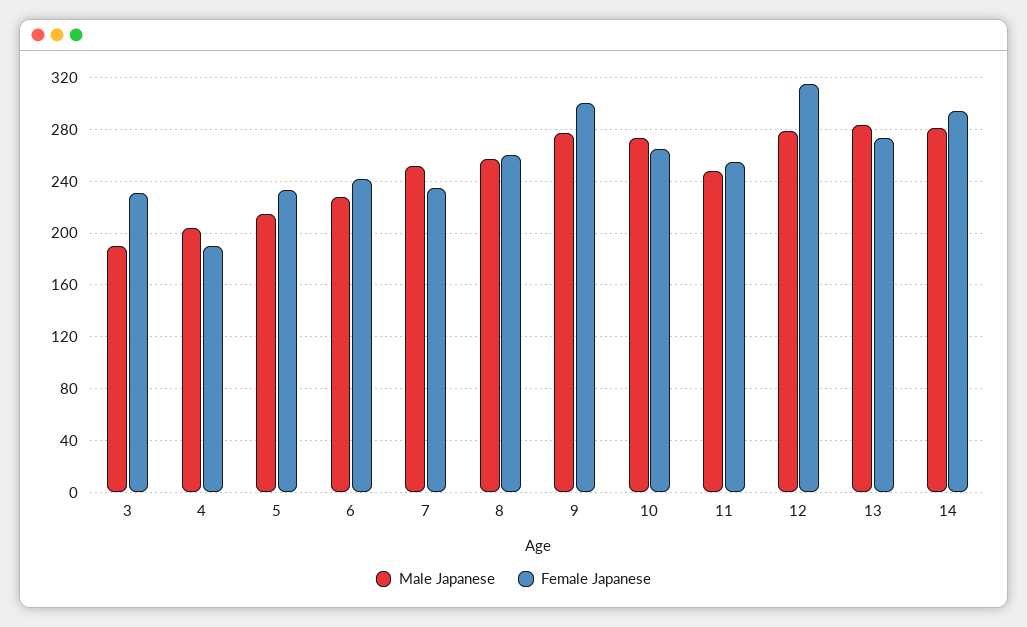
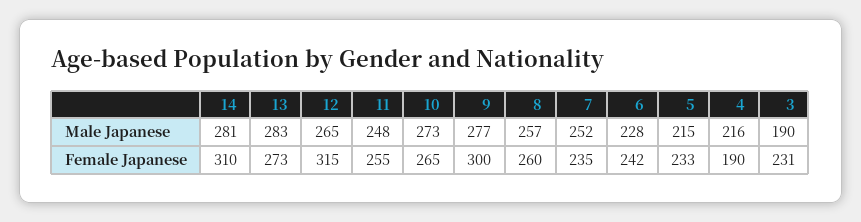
Male Japanese, 4: 205 -> 216
Male Japanese, 12: 280 -> 265
Female Japanese, 14: 295 -> 310

